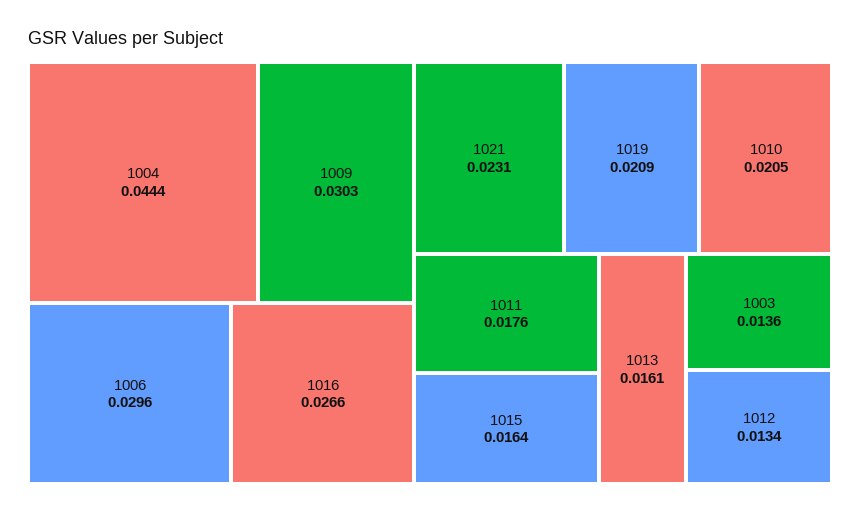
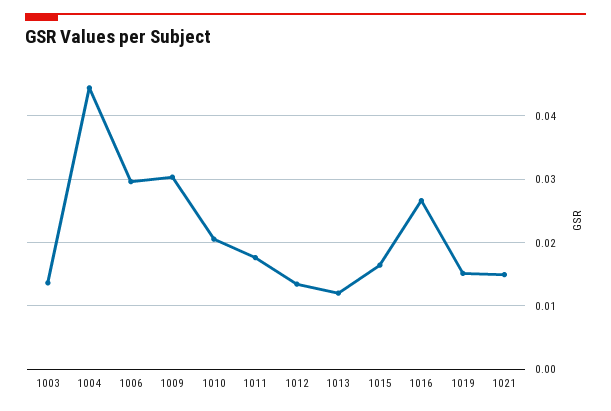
1021: 0.0231 -> 0.015
1019: 0.0209 -> 0.015
1013: 0.0161 -> 0.012

